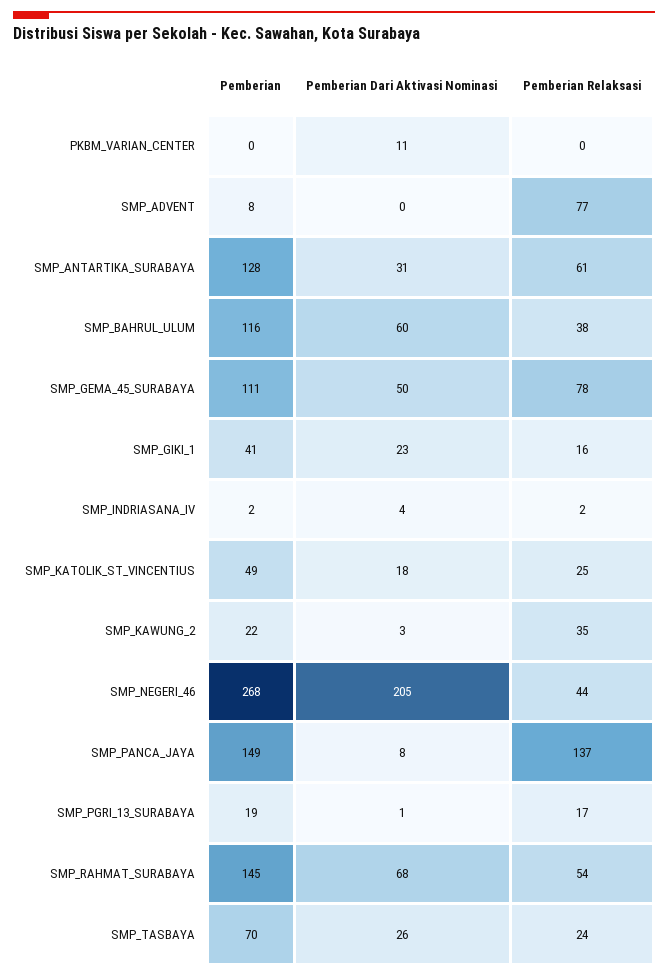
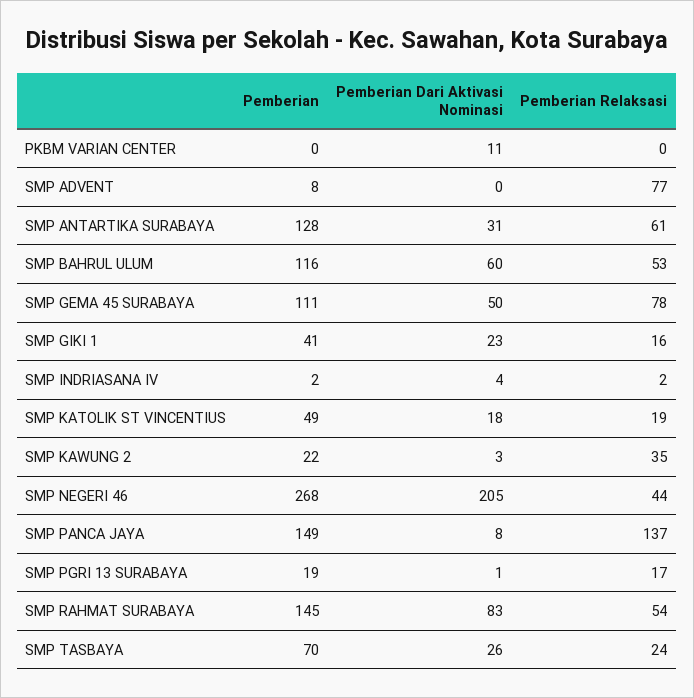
Pemberian Relaksasi, SMP_BAHRUL_ULUM: 38 -> 53
Pemberian Relaksasi, SMP_KATOLIK_ST_VINCENTIUS: 25 -> 19
Pemberian Dari Aktivasi Nominasi, SMP_RAHMAT_SURABAYA: 68 -> 83

